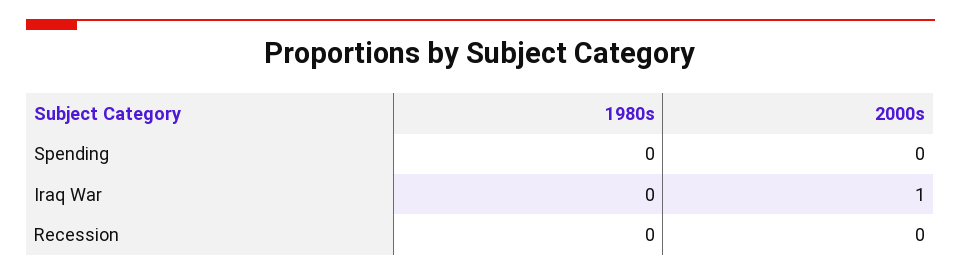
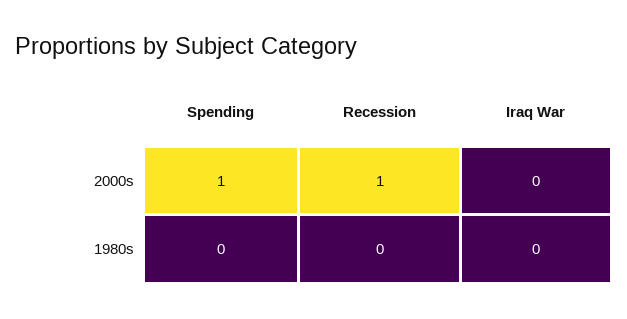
2000s, Spending: 0 -> 1
2000s, Iraq War: 1 -> 0
2000s, Recession: 0 -> 1

